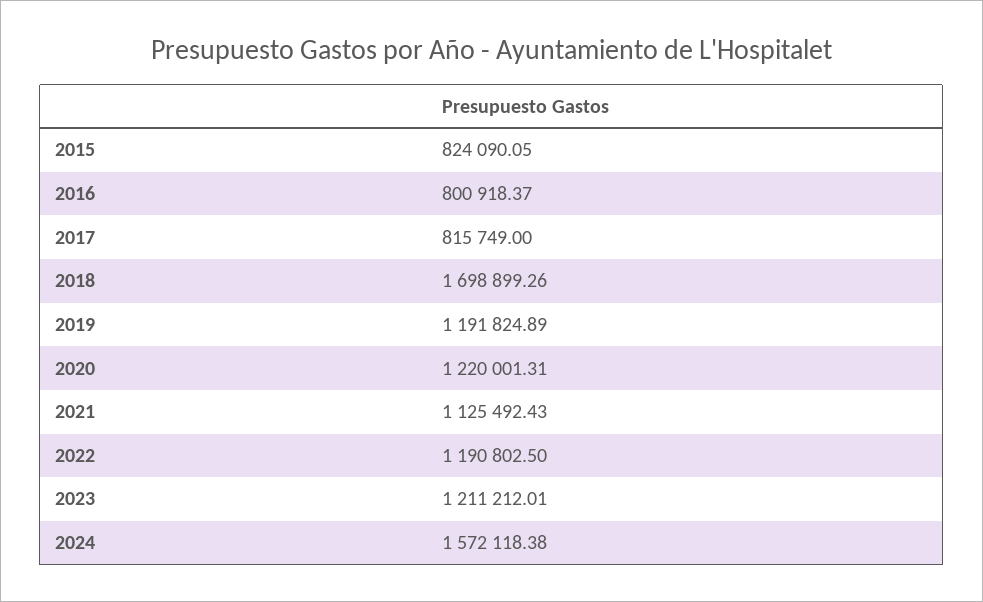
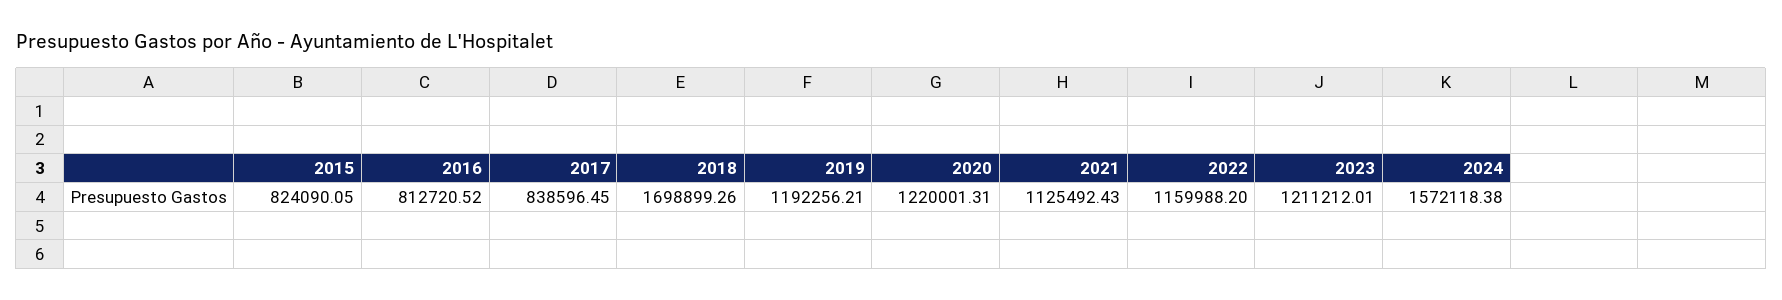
2016: 800918.37 -> 812720.52
2017: 815749 -> 838596.45
2019: 1191824.89 -> 1192256.21
2022: 1190802.5 -> 1159988.2

